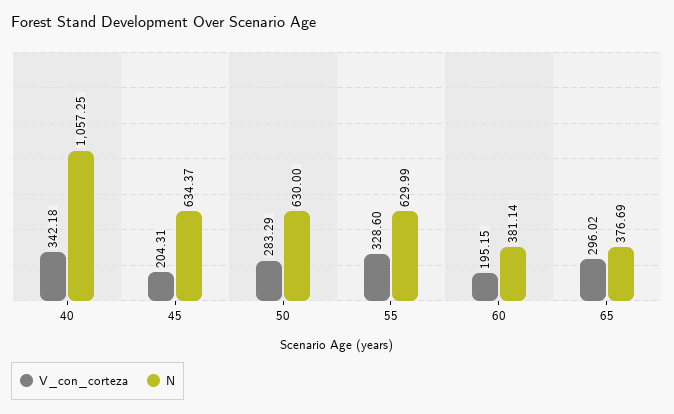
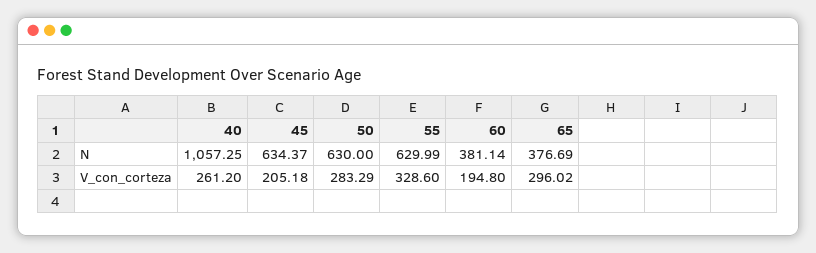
V_con_corteza, 40: 342.18 -> 261.2
V_con_corteza, 45: 204.31 -> 205.18
V_con_corteza, 60: 195.15 -> 194.8

